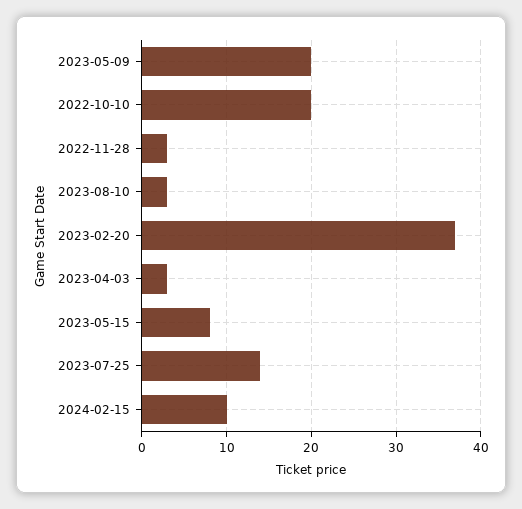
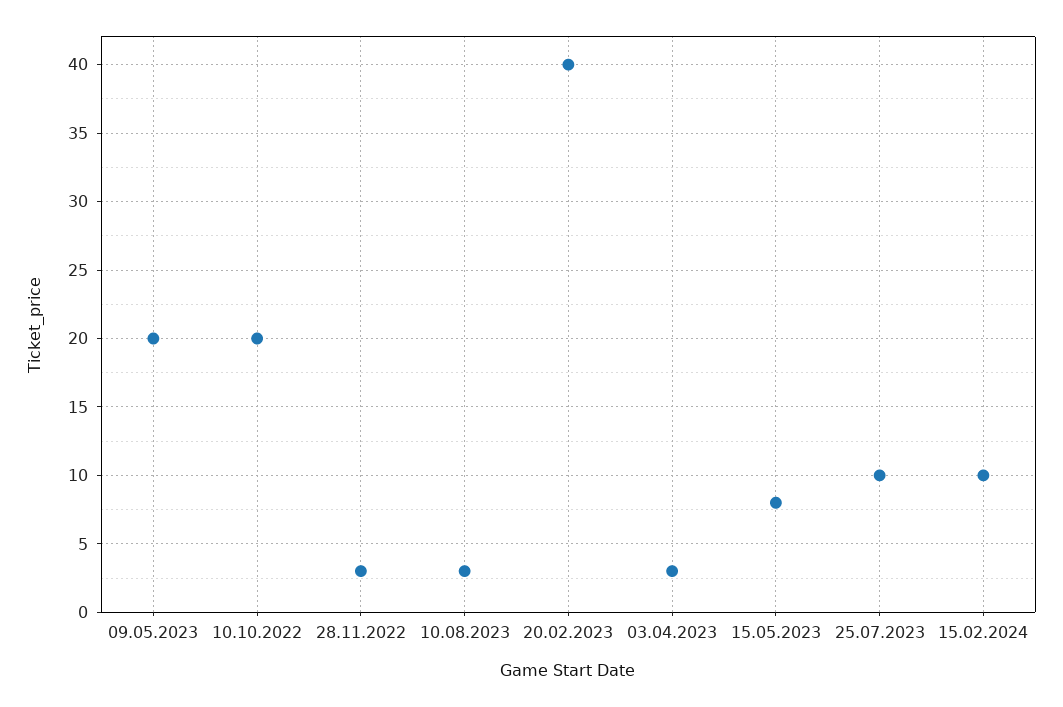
2023-02-20: 37 -> 40
2023-07-25: 14 -> 10

